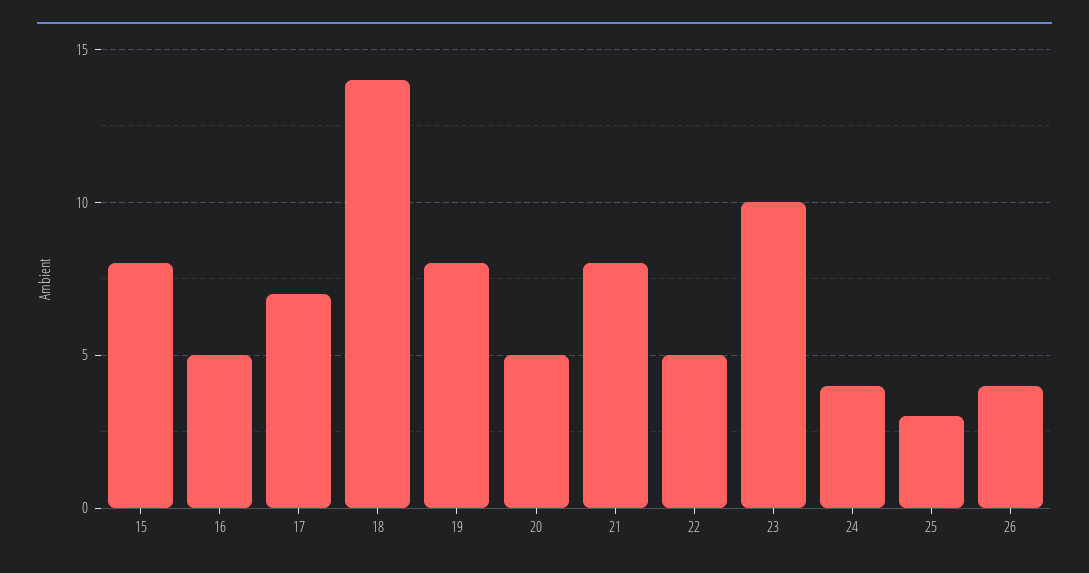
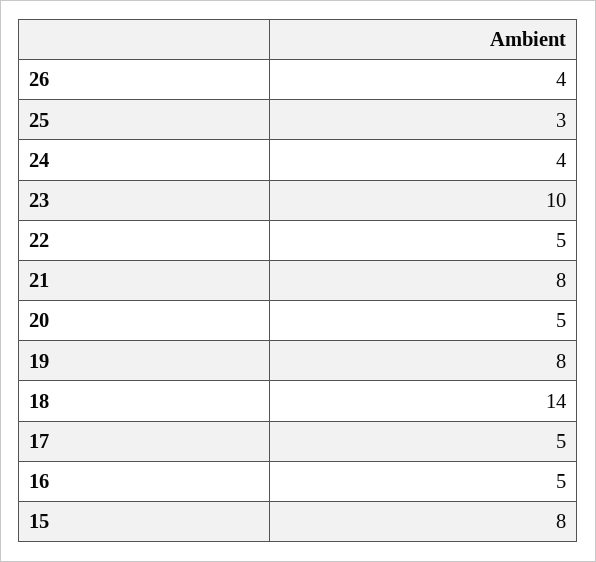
17: 7 -> 5

